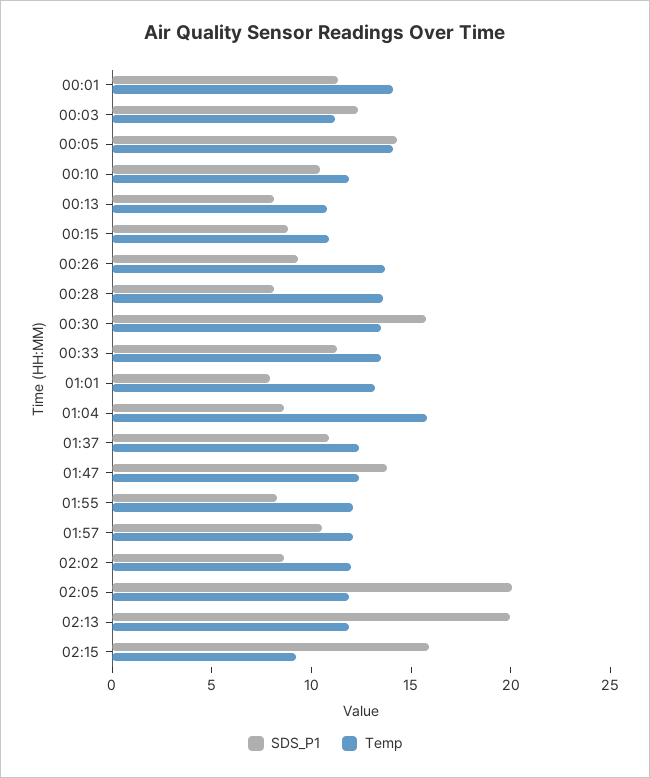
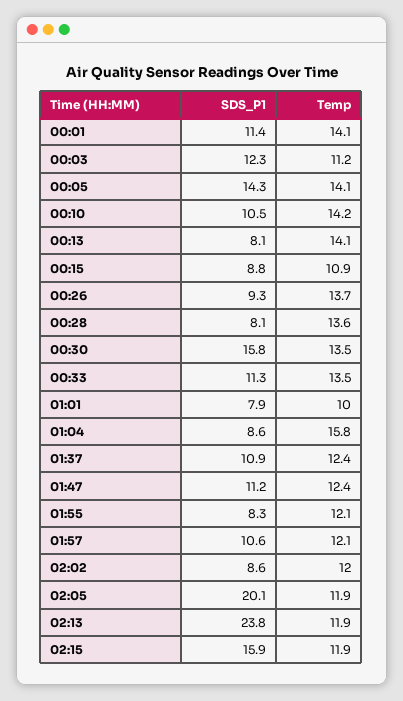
Temp, 00:10: 12 -> 14.2
Temp, 00:13: 11 -> 14.1
Temp, 01:01: 13 -> 10
SDS_P1, 01:47: 14 -> 11.2
SDS_P1, 02:13: 20 -> 23.8
Temp, 02:15: 9 -> 11.9

